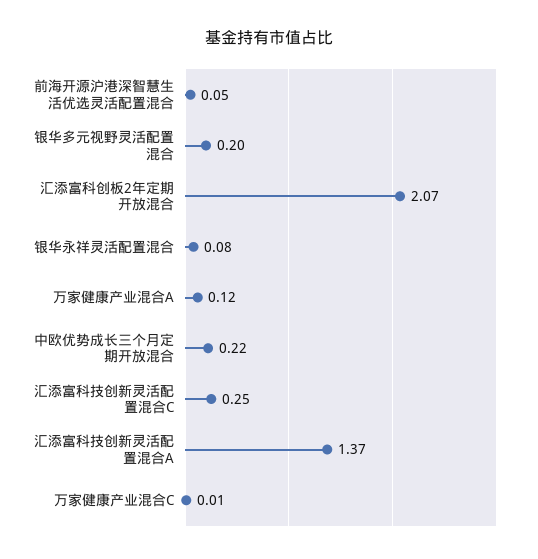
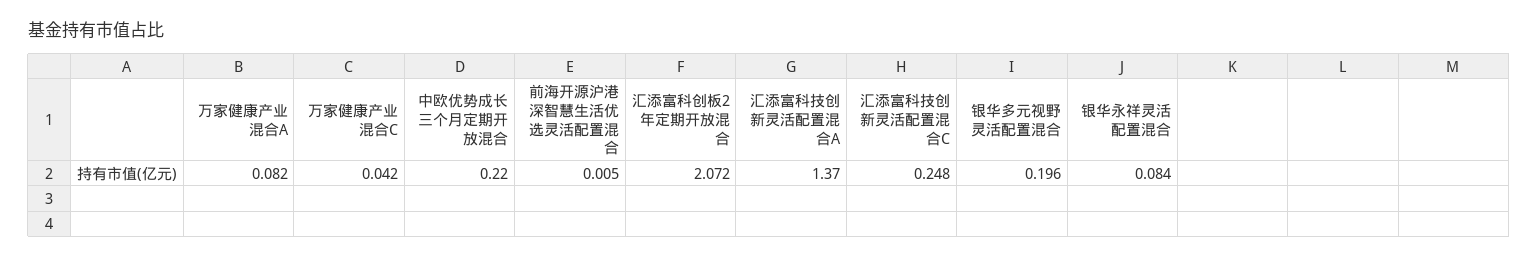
前海开源沪港深智慧生活优选灵活配置混合: 0.05 -> 0.005
万家健康产业混合A: 0.12 -> 0.082
万家健康产业混合C: 0.01 -> 0.042

